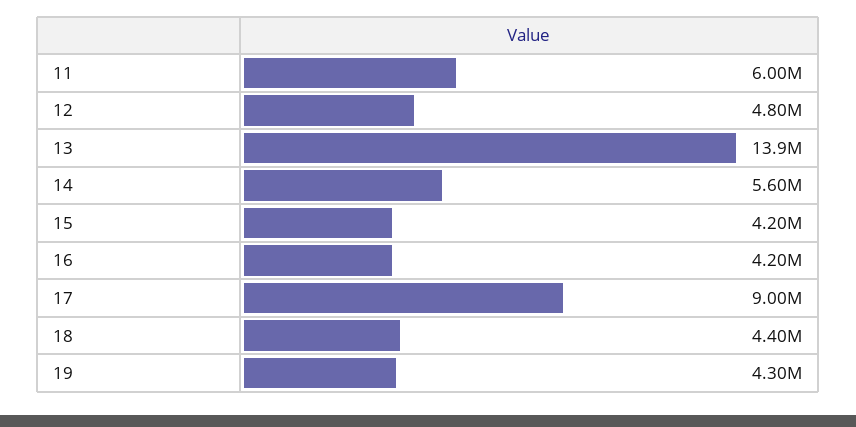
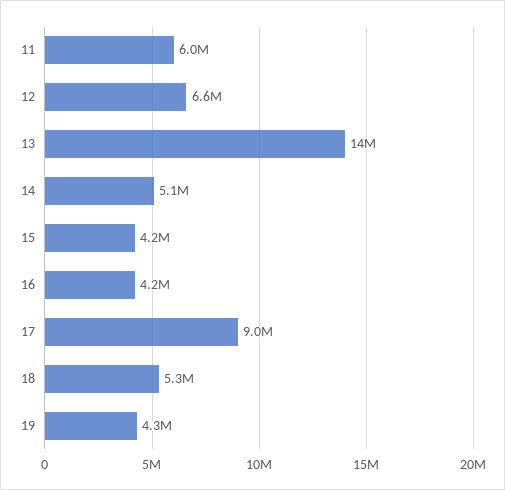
12: 4800000 -> 6600000
14: 5600000 -> 5100000
18: 4400000 -> 5300000

